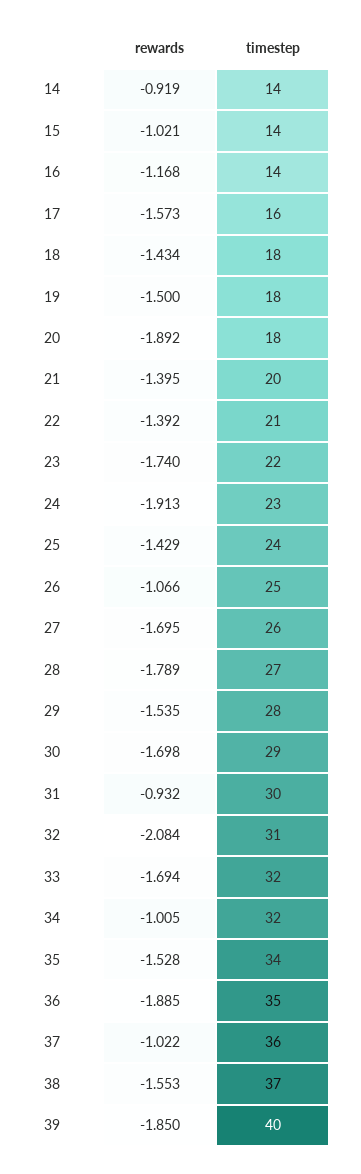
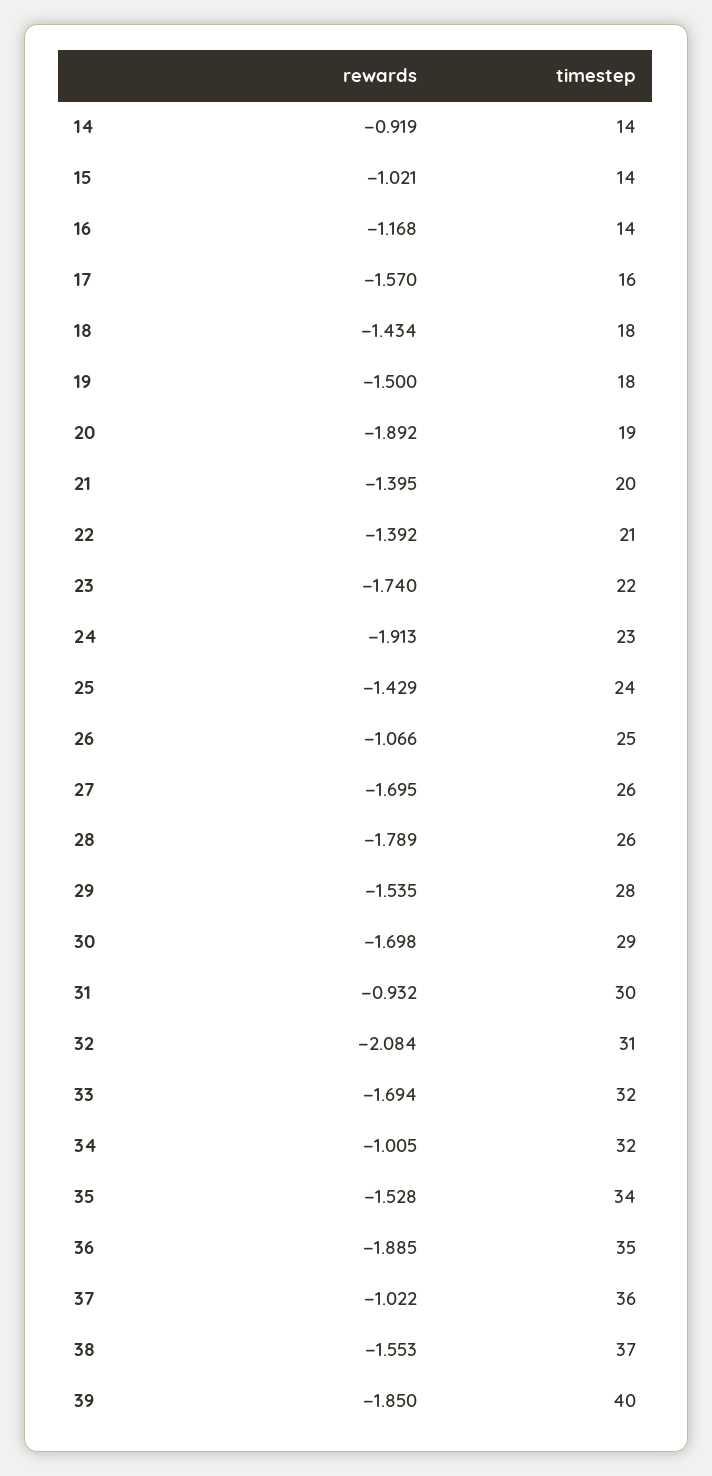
rewards, 17: -1.573 -> -1.57
timestep, 20: 18 -> 19
timestep, 28: 27 -> 26

